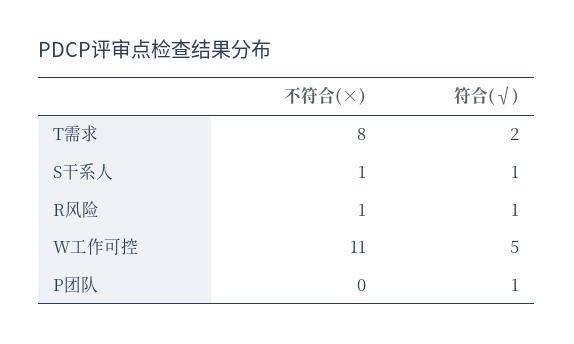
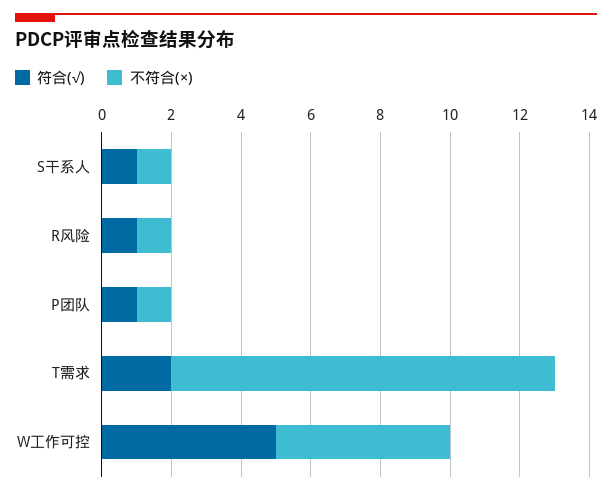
不符合(×), T需求: 8 -> 11
不符合(×), W工作可控: 11 -> 5
不符合(×), P团队: 0 -> 1

